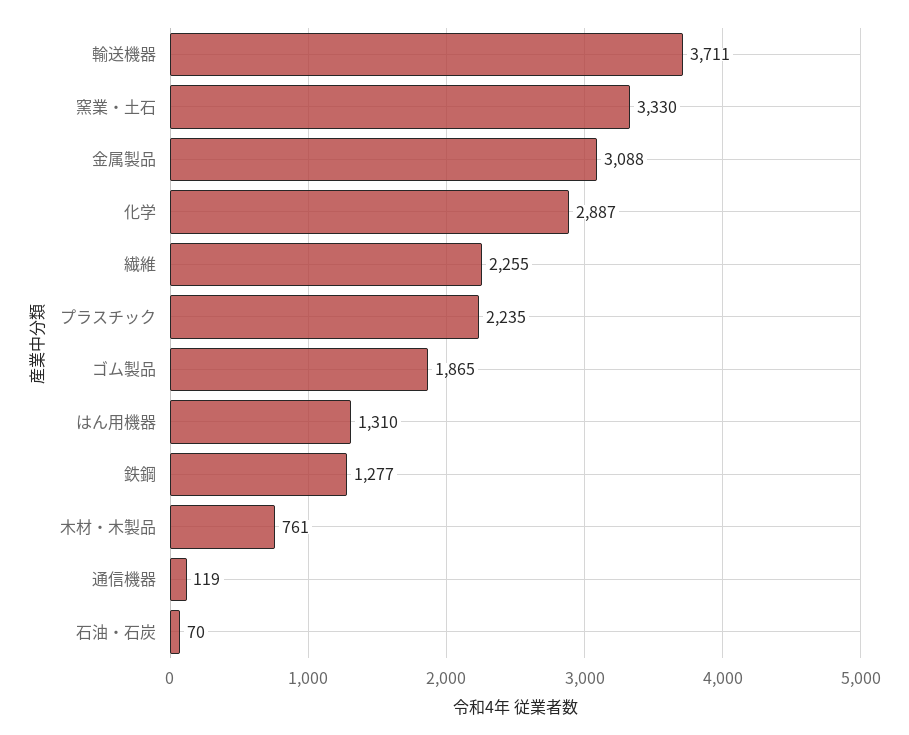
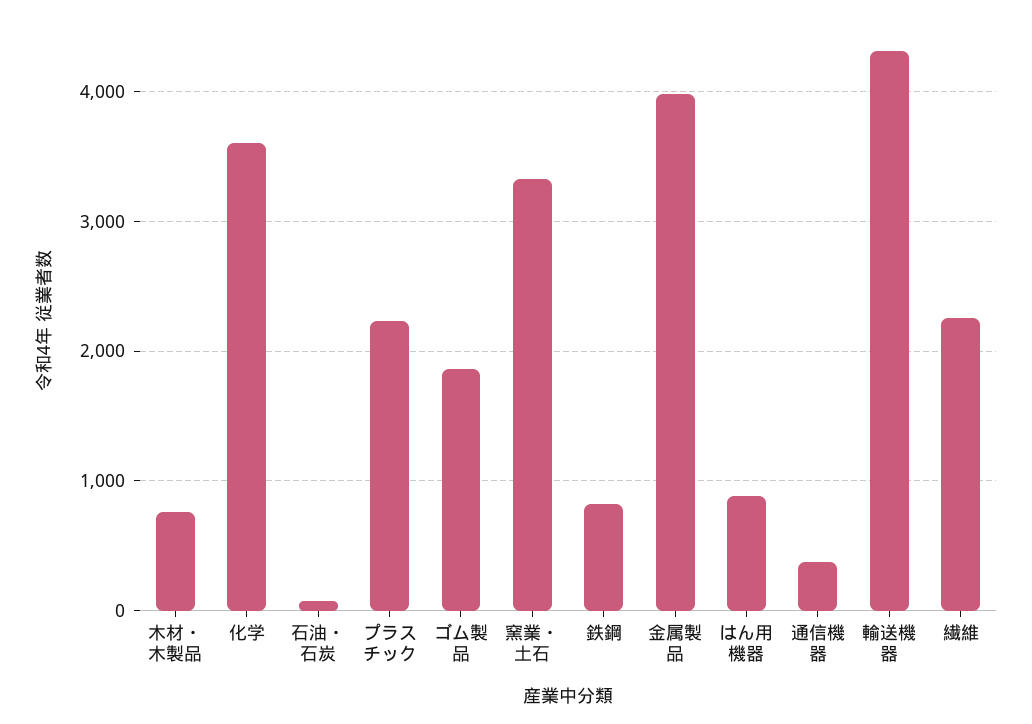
輸送機器: 3711 -> 4300
金属製品: 3088 -> 4000
化学: 2887 -> 3600
はん用機器: 1310 -> 900
鉄鋼: 1277 -> 800
通信機器: 119 -> 400

